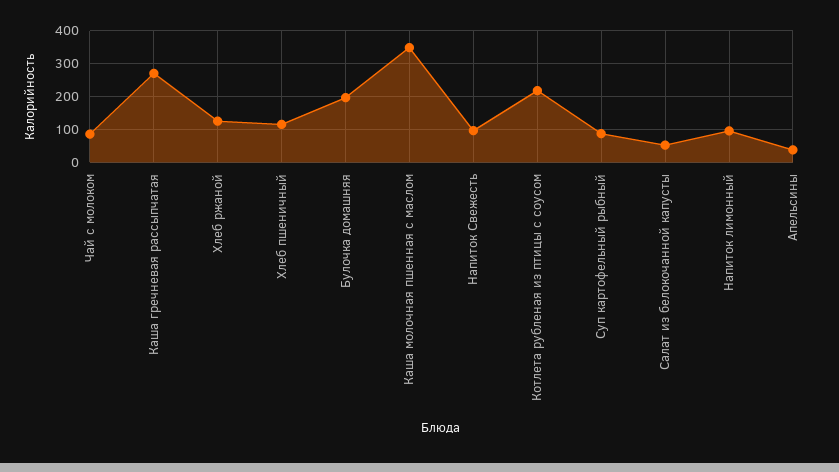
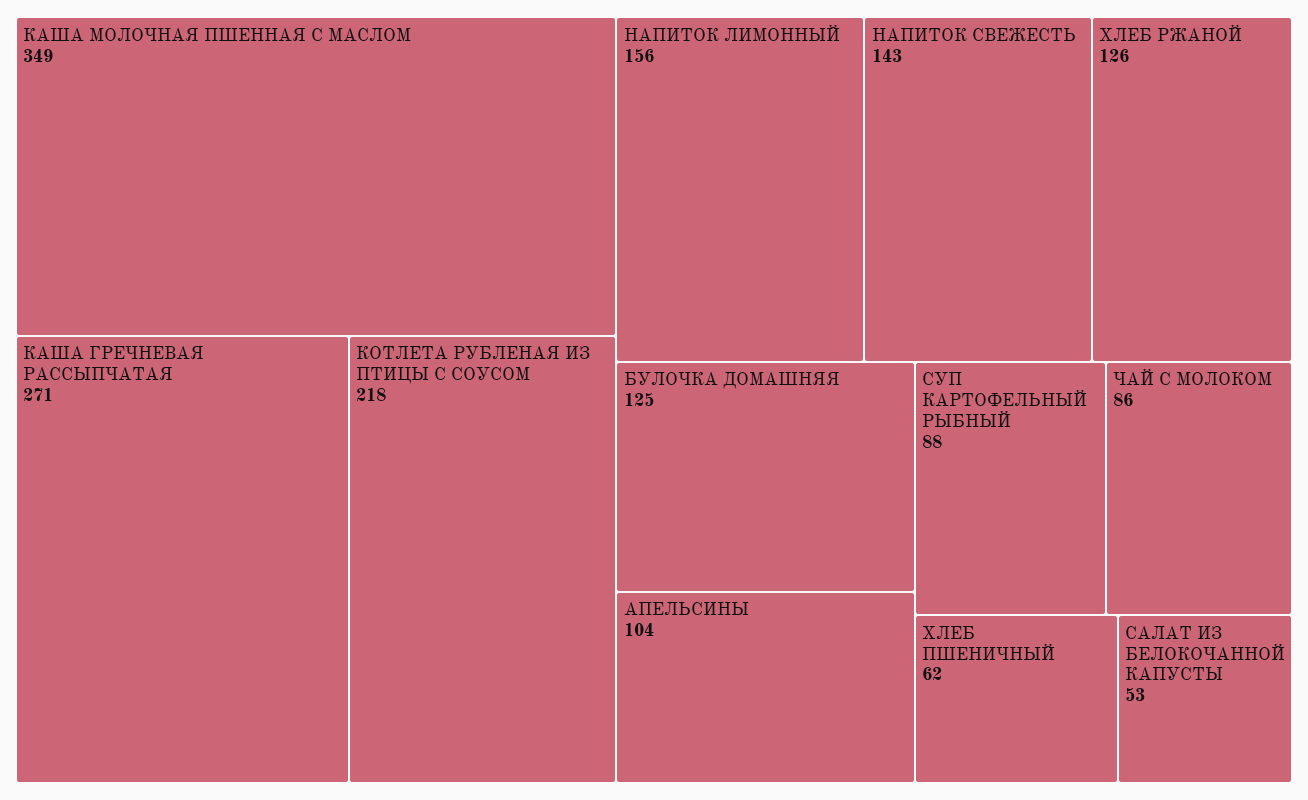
Хлеб пшеничный: 120 -> 62
Булочка домашняя: 200 -> 125
Напиток Свежесть: 100 -> 143
Напиток лимонный: 100 -> 156
Апельсины: 40 -> 104

